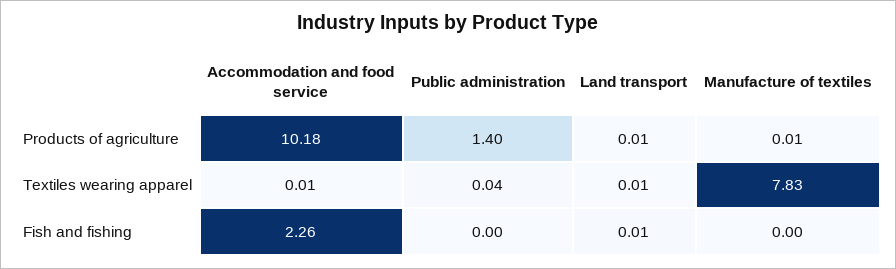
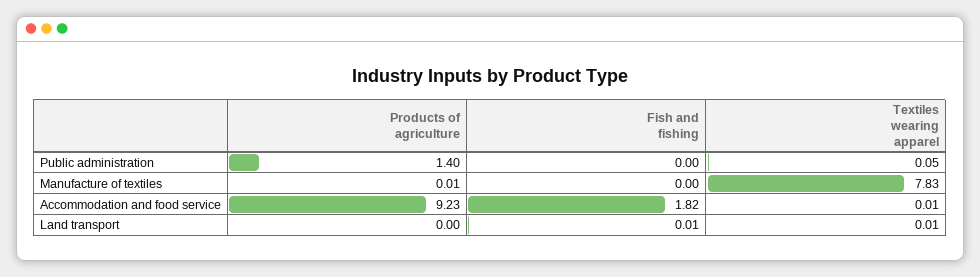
Accommodation and food service, Products of agriculture: 10.18 -> 9.23
Land transport, Products of agriculture: 0.01 -> 0
Public administration, Textiles wearing apparel: 0.04 -> 0.05
Accommodation and food service, Fish and fishing: 2.26 -> 1.82

